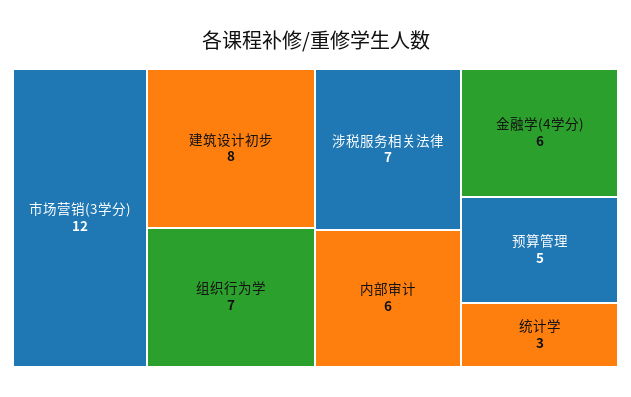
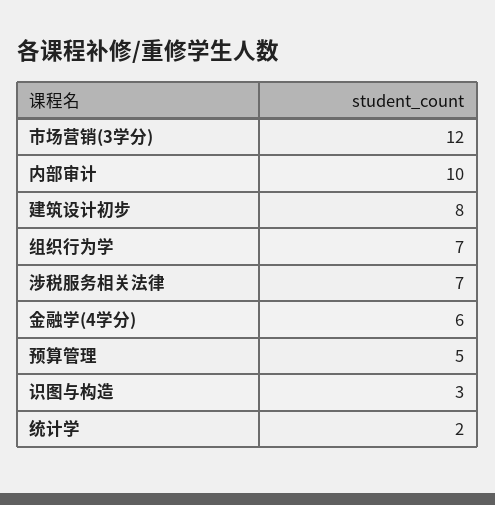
内部审计: 6 -> 10
统计学: 3 -> 2
识图与构造: none -> 3

